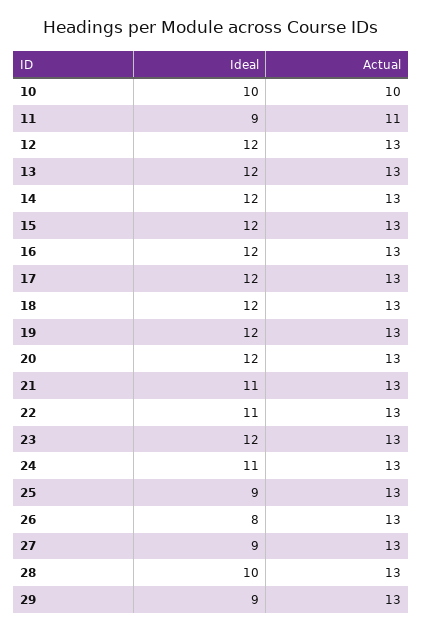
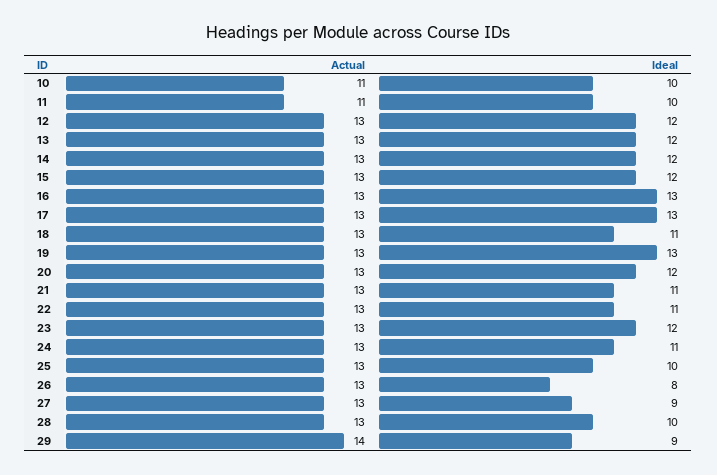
Actual, 10: 10 -> 11
Ideal, 11: 9 -> 10
Ideal, 16: 12 -> 13
Ideal, 17: 12 -> 13
Ideal, 18: 12 -> 11
Ideal, 19: 12 -> 13
Ideal, 25: 9 -> 10
Actual, 29: 13 -> 14

